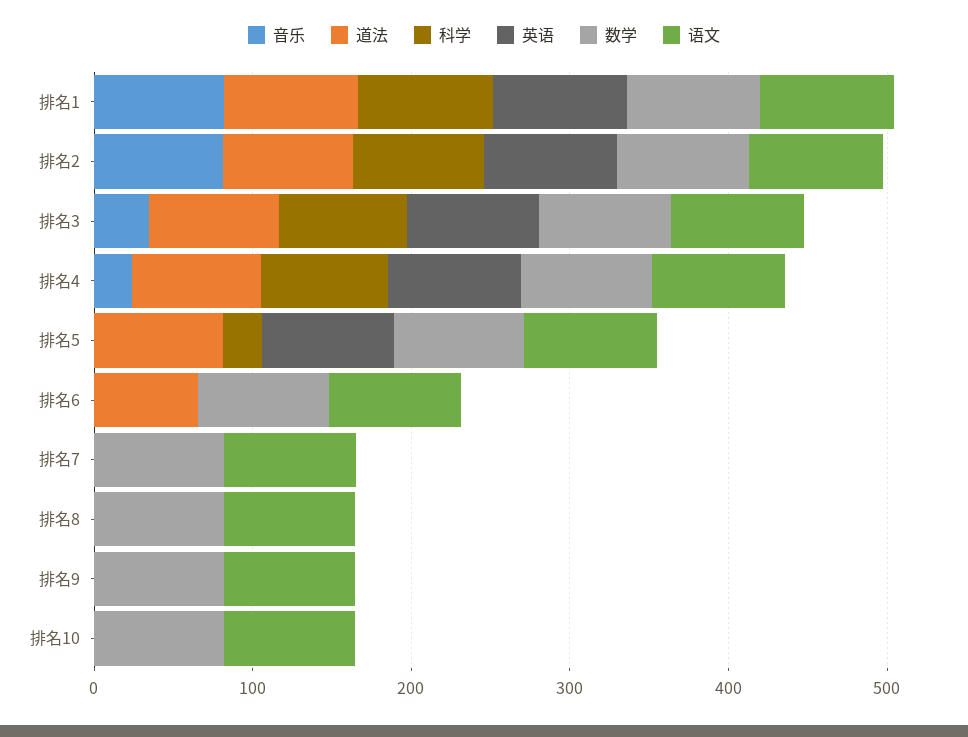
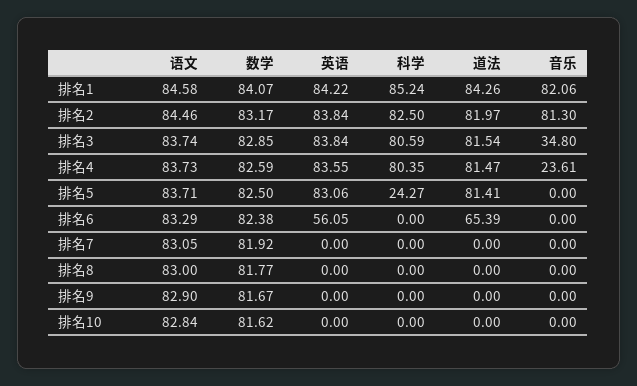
英语, 排名6: 0 -> 56.05

